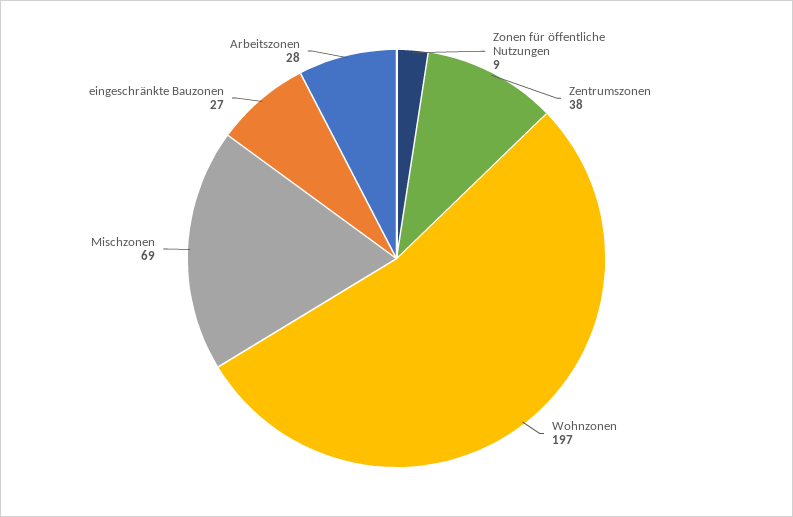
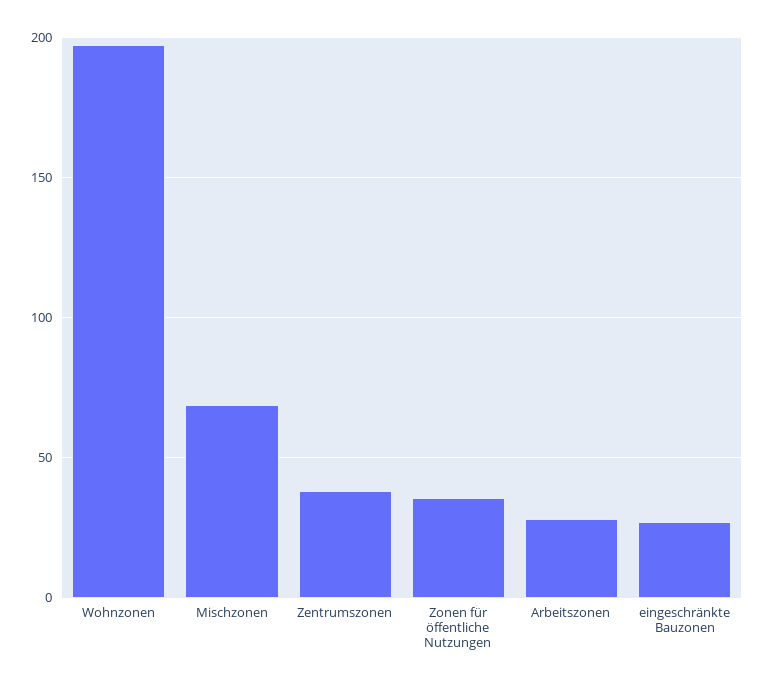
Zonen für öffentliche Nutzungen: 9 -> 35

